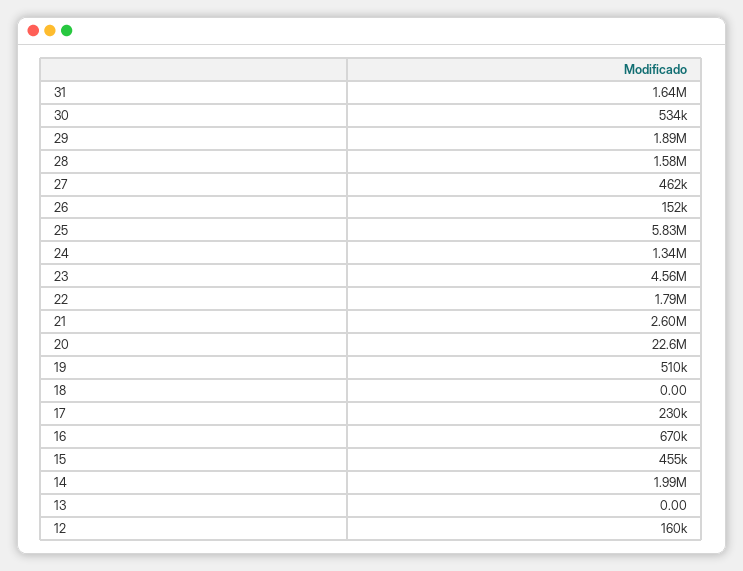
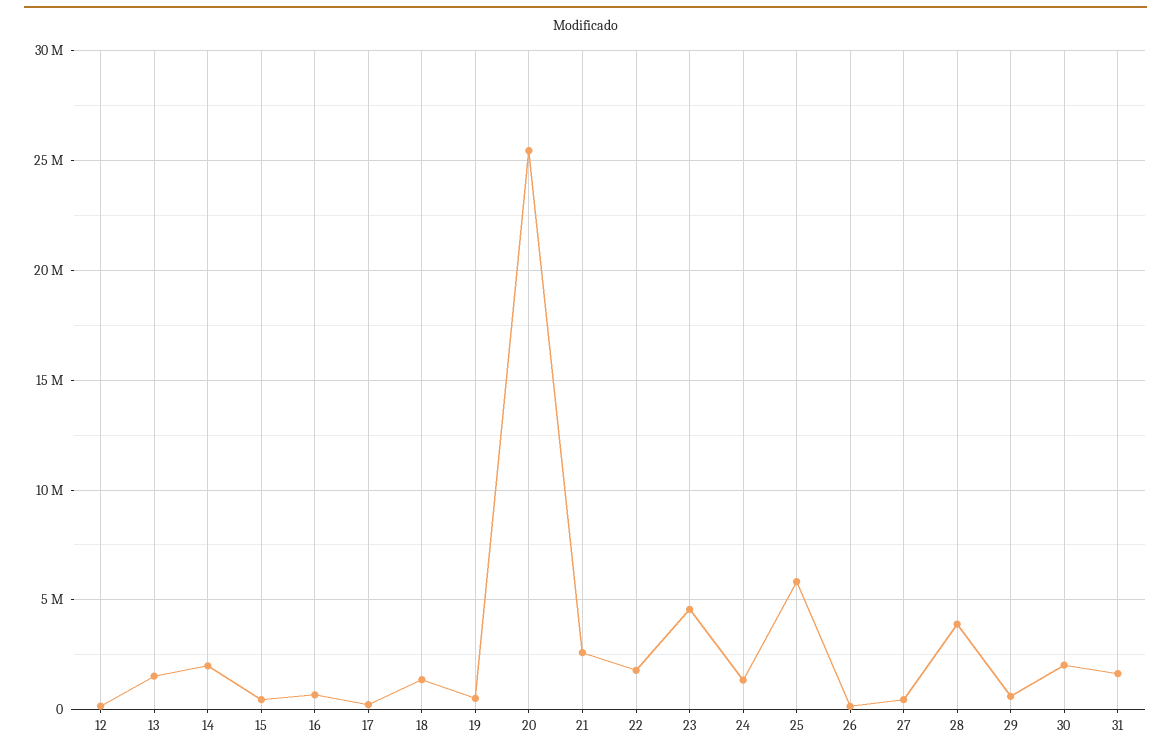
30: 534000 -> 2000000
29: 1890000 -> 500000
28: 1580000 -> 4000000
20: 22600000 -> 25500000
18: 0 -> 1500000
13: 0 -> 1500000

